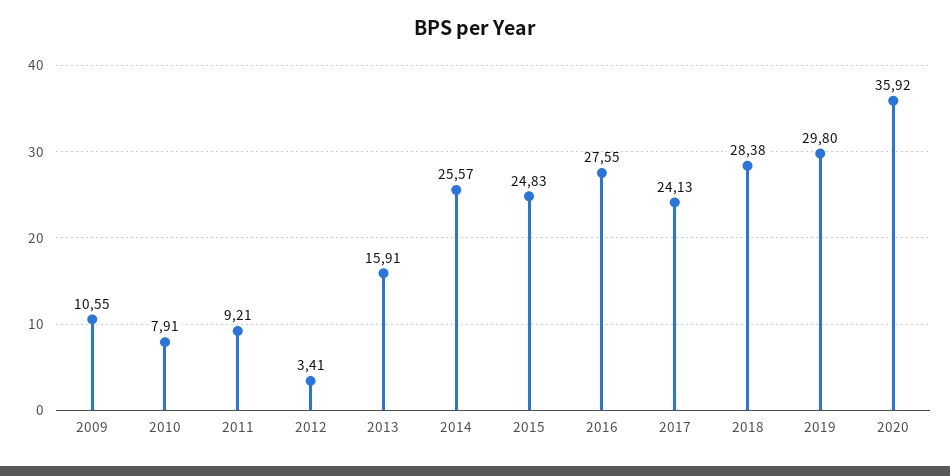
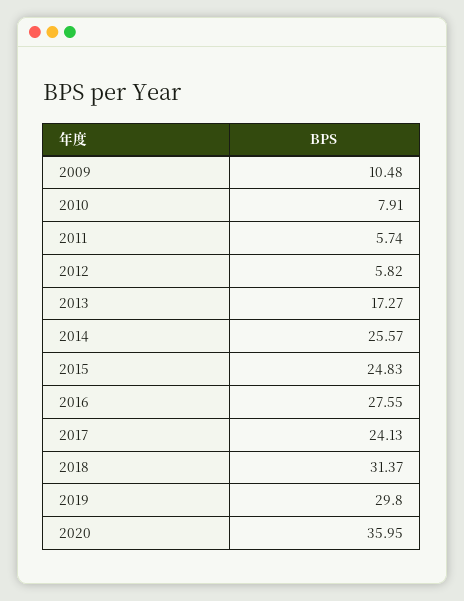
2009: 10.55 -> 10.48
2011: 9.21 -> 5.74
2012: 3.41 -> 5.82
2013: 15.91 -> 17.27
2018: 28.38 -> 31.37
2020: 35.92 -> 35.95

